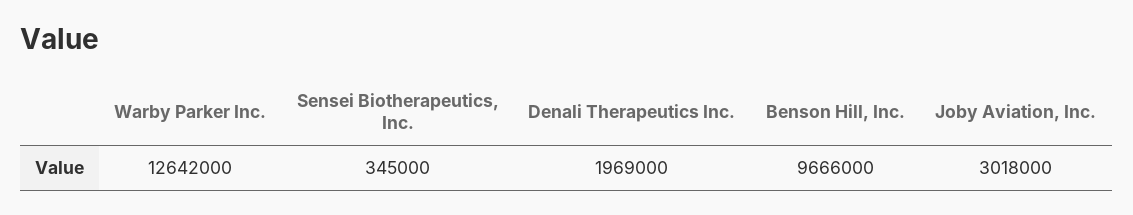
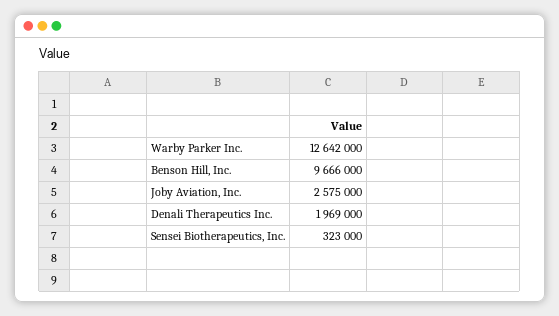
Sensei Biotherapeutics, Inc.: 345000 -> 323000
Joby Aviation, Inc.: 3018000 -> 2575000

